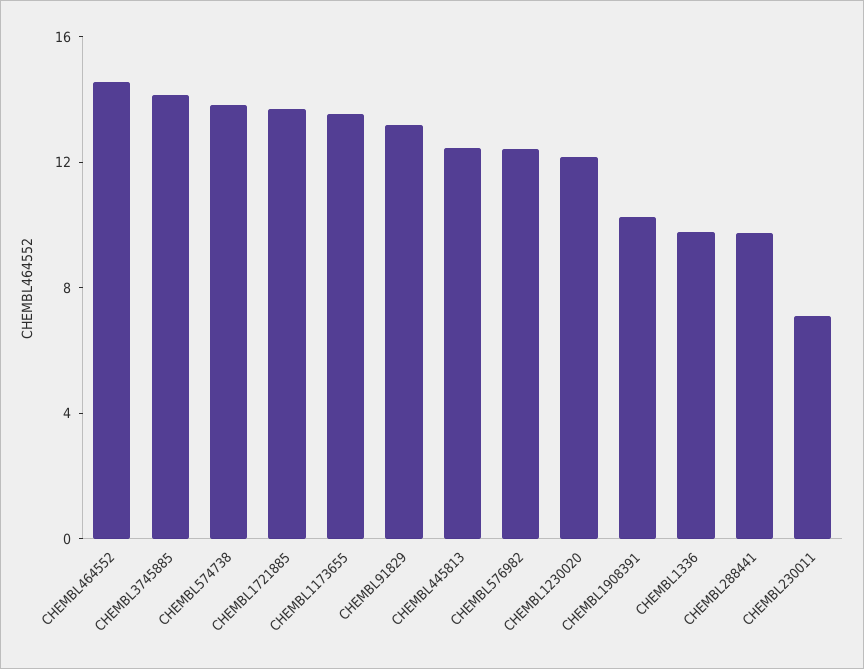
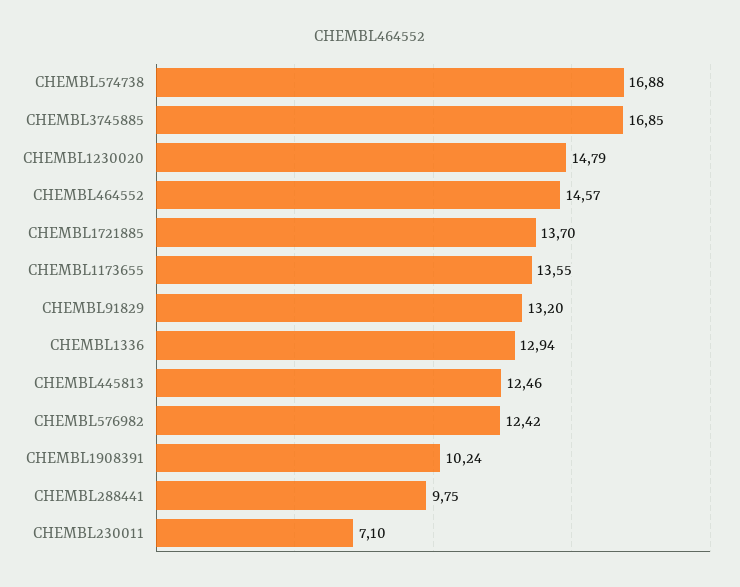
CHEMBL3745885: 14 -> 16.85
CHEMBL574738: 14 -> 16.88
CHEMBL1230020: 12 -> 14.79
CHEMBL1336: 10 -> 12.94

